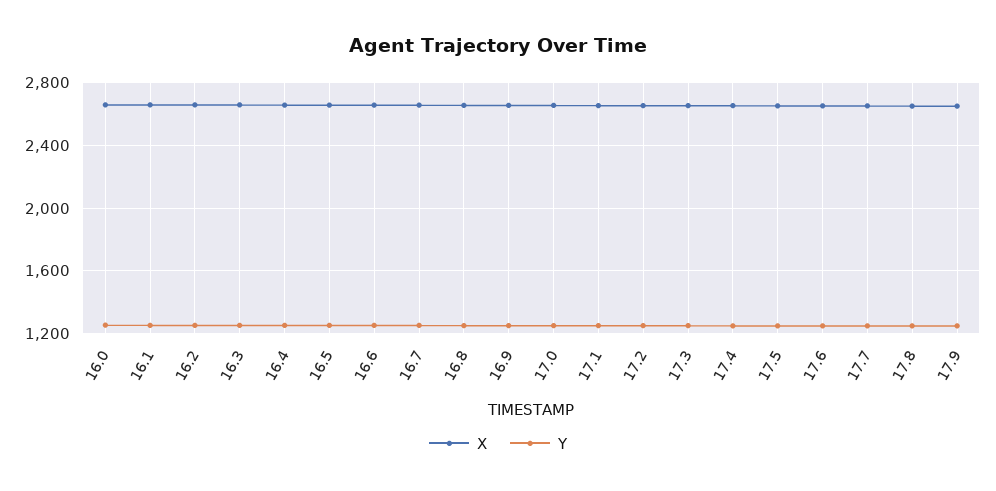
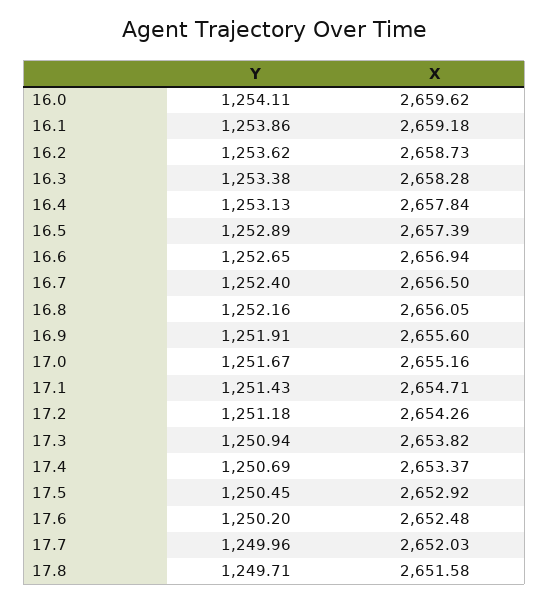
X, 17.9: 2650 -> none
Y, 17.9: 1250 -> none

